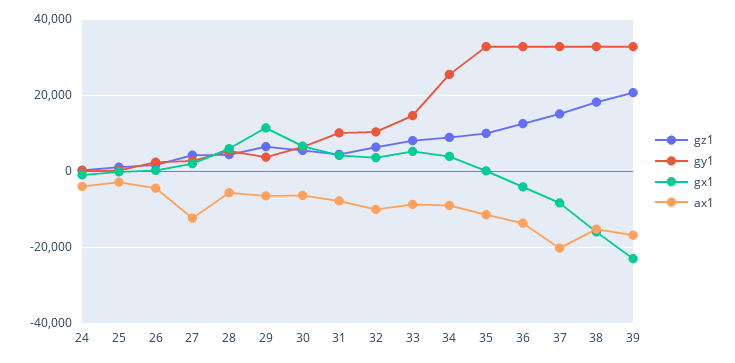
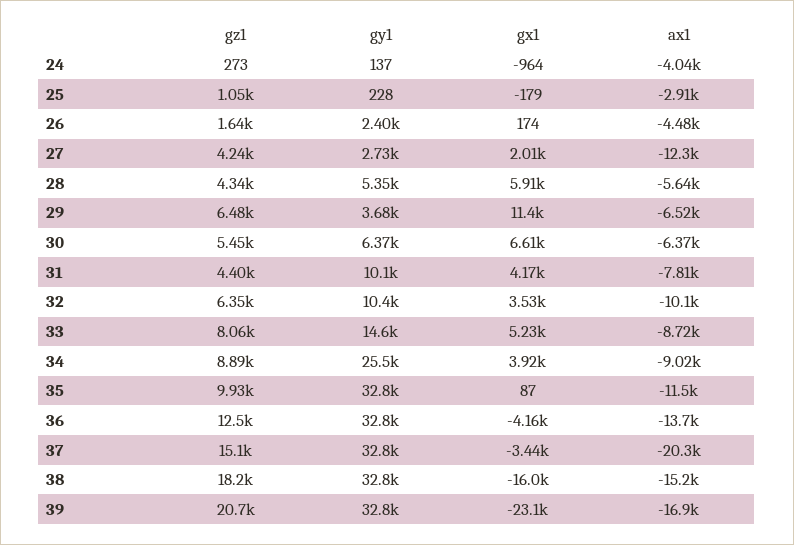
gx1, 37: -8000 -> -3440

